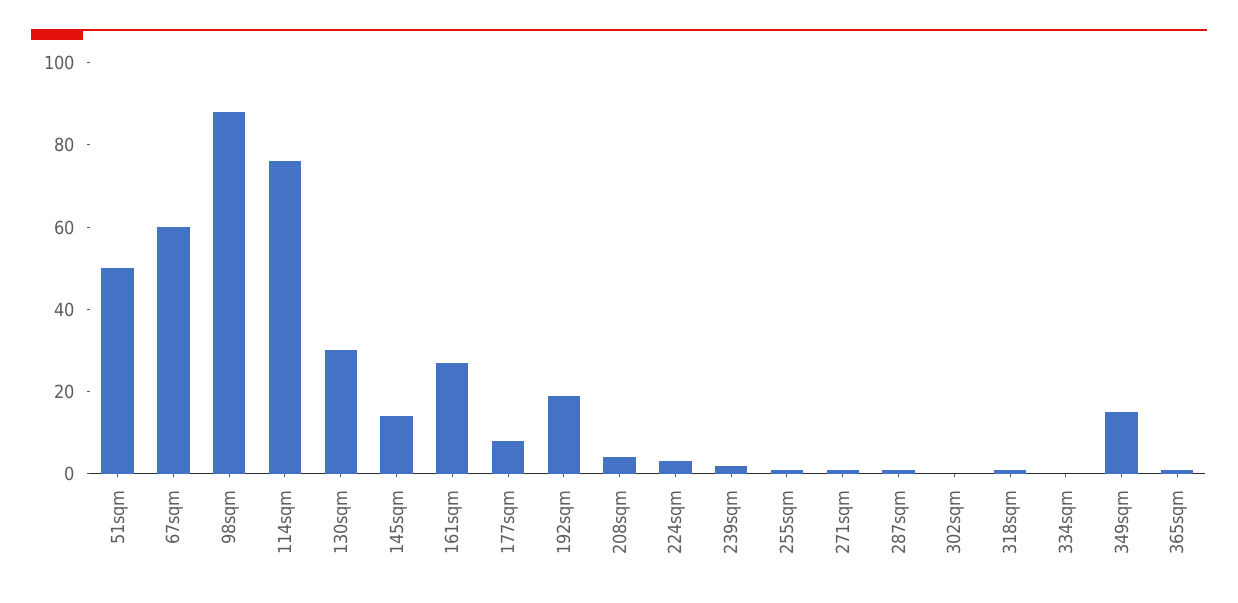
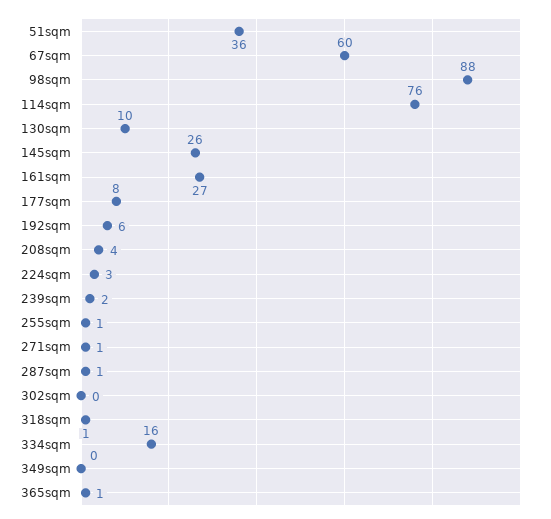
51sqm: 50 -> 36
130sqm: 30 -> 10
145sqm: 15 -> 26
192sqm: 20 -> 6
334sqm: 0 -> 16
349sqm: 15 -> 0

